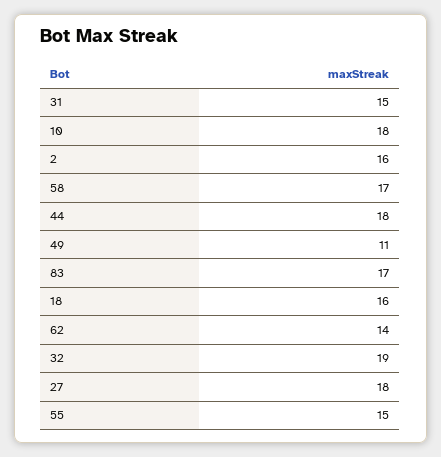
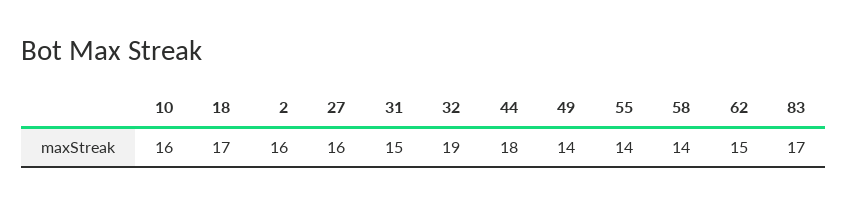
10: 18 -> 16
58: 17 -> 14
49: 11 -> 14
18: 16 -> 17
62: 14 -> 15
27: 18 -> 16
55: 15 -> 14

